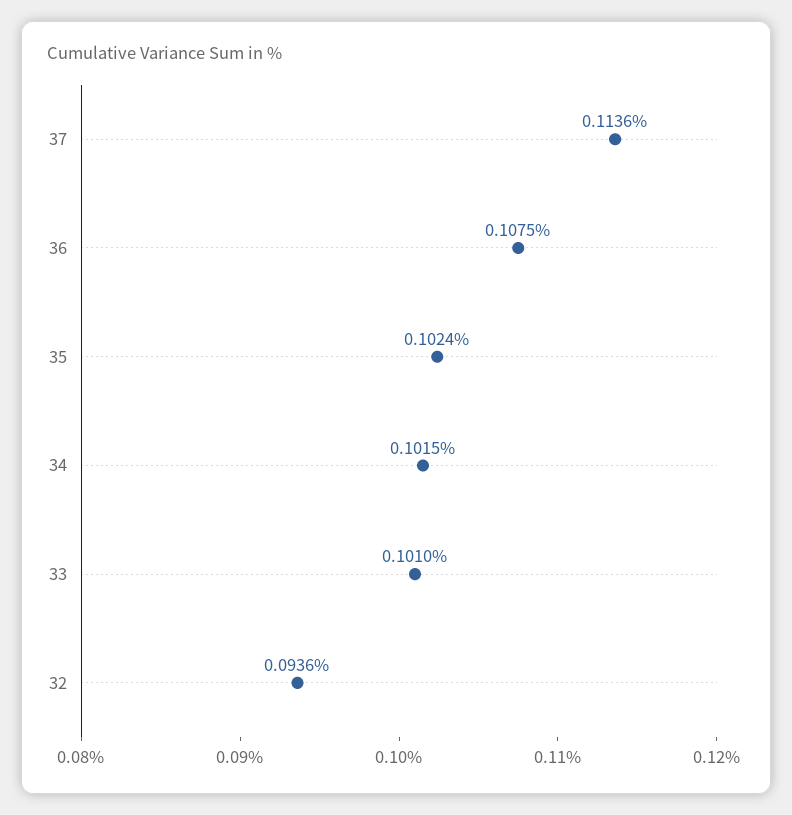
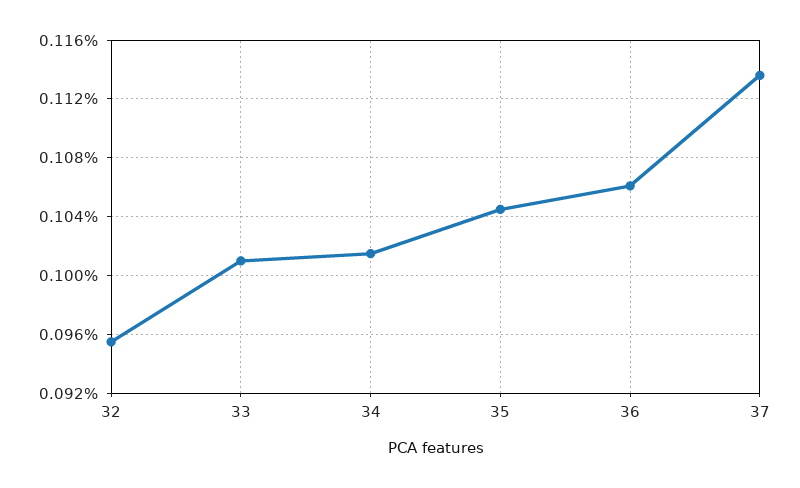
36: 0.1075 -> 0.106
35: 0.1024 -> 0.1045
32: 0.0936 -> 0.0955

